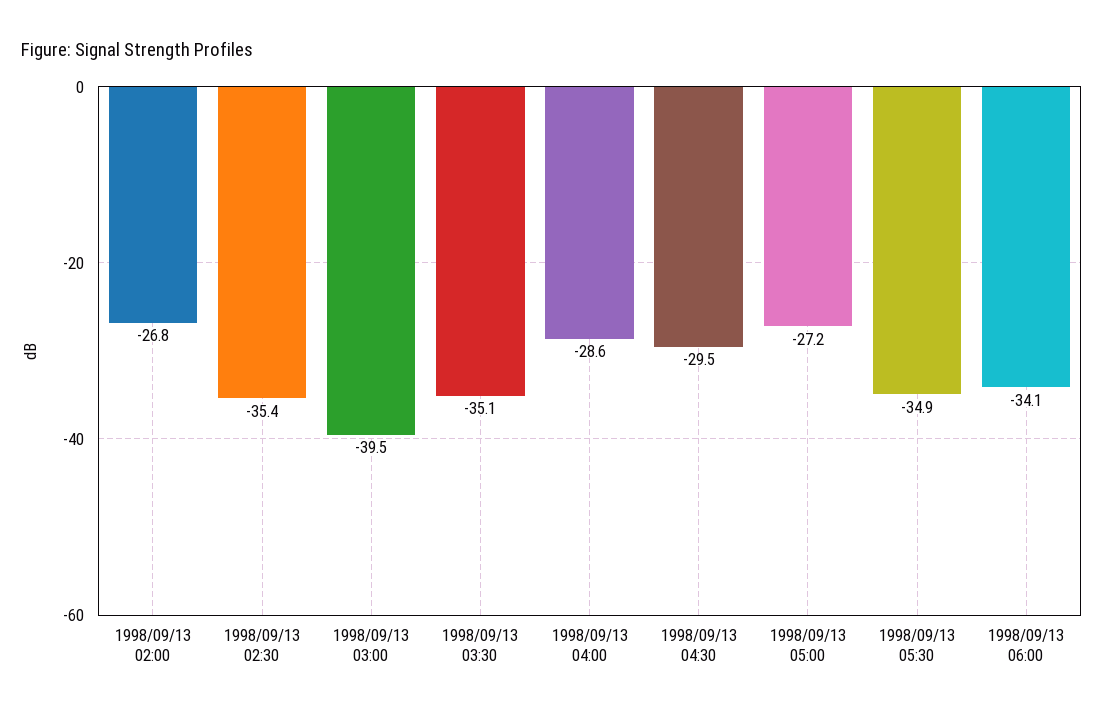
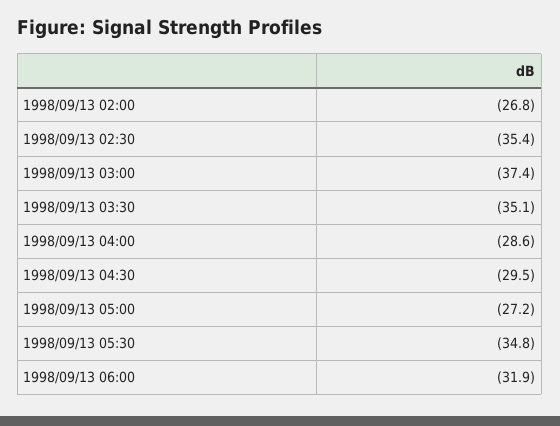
1998/09/13 03:00: -39.5 -> -37.4
1998/09/13 05:30: -34.9 -> -34.8
1998/09/13 06:00: -34.1 -> -31.9

